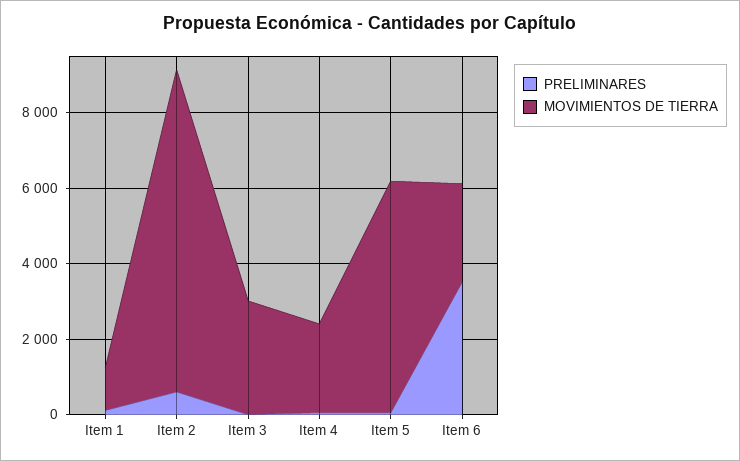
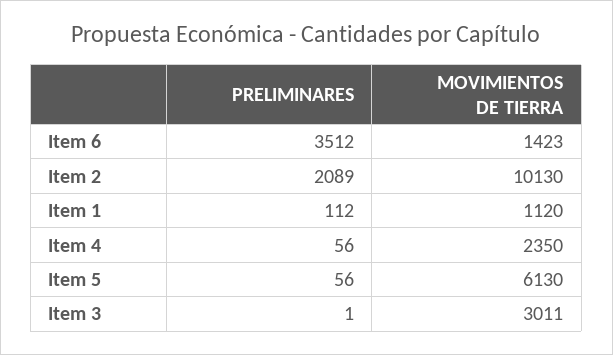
PRELIMINARES, Item 2: 500 -> 2089
MOVIMIENTOS DE TIERRA, Item 2: 8500 -> 10130
MOVIMIENTOS DE TIERRA, Item 6: 2500 -> 1423

